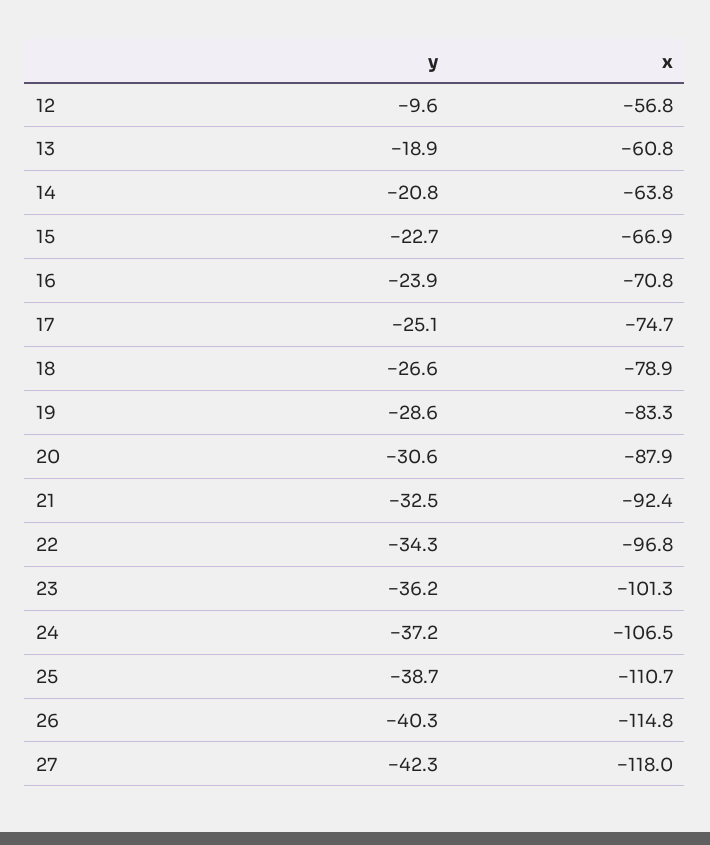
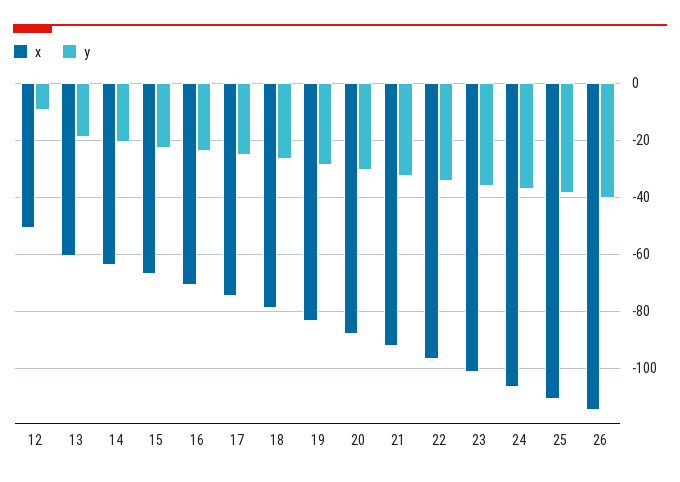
x, 12: -56.8 -> -50
y, 27: -42.3 -> none
x, 27: -118 -> none

